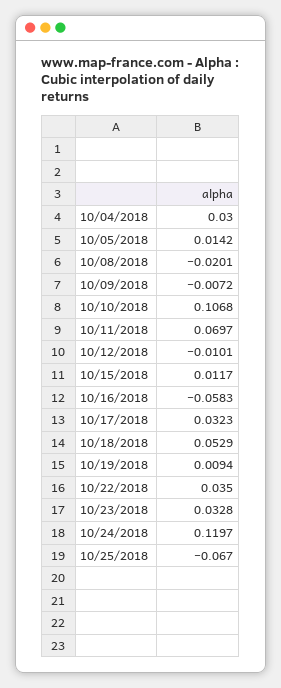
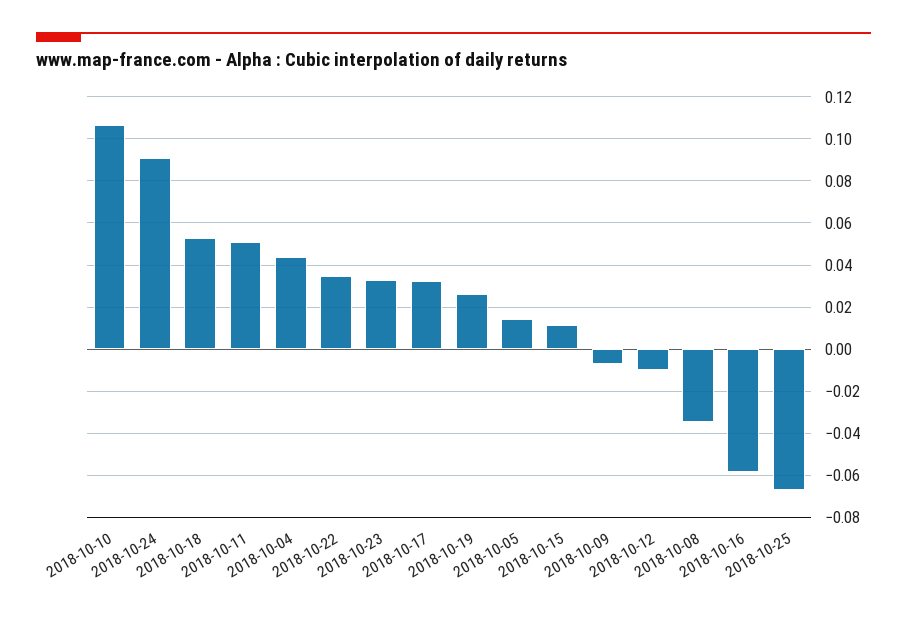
10/04/2018: 0.03 -> 0.045
10/08/2018: -0.0201 -> -0.035
10/11/2018: 0.0697 -> 0.05
10/19/2018: 0.0094 -> 0.025
10/24/2018: 0.1197 -> 0.09

